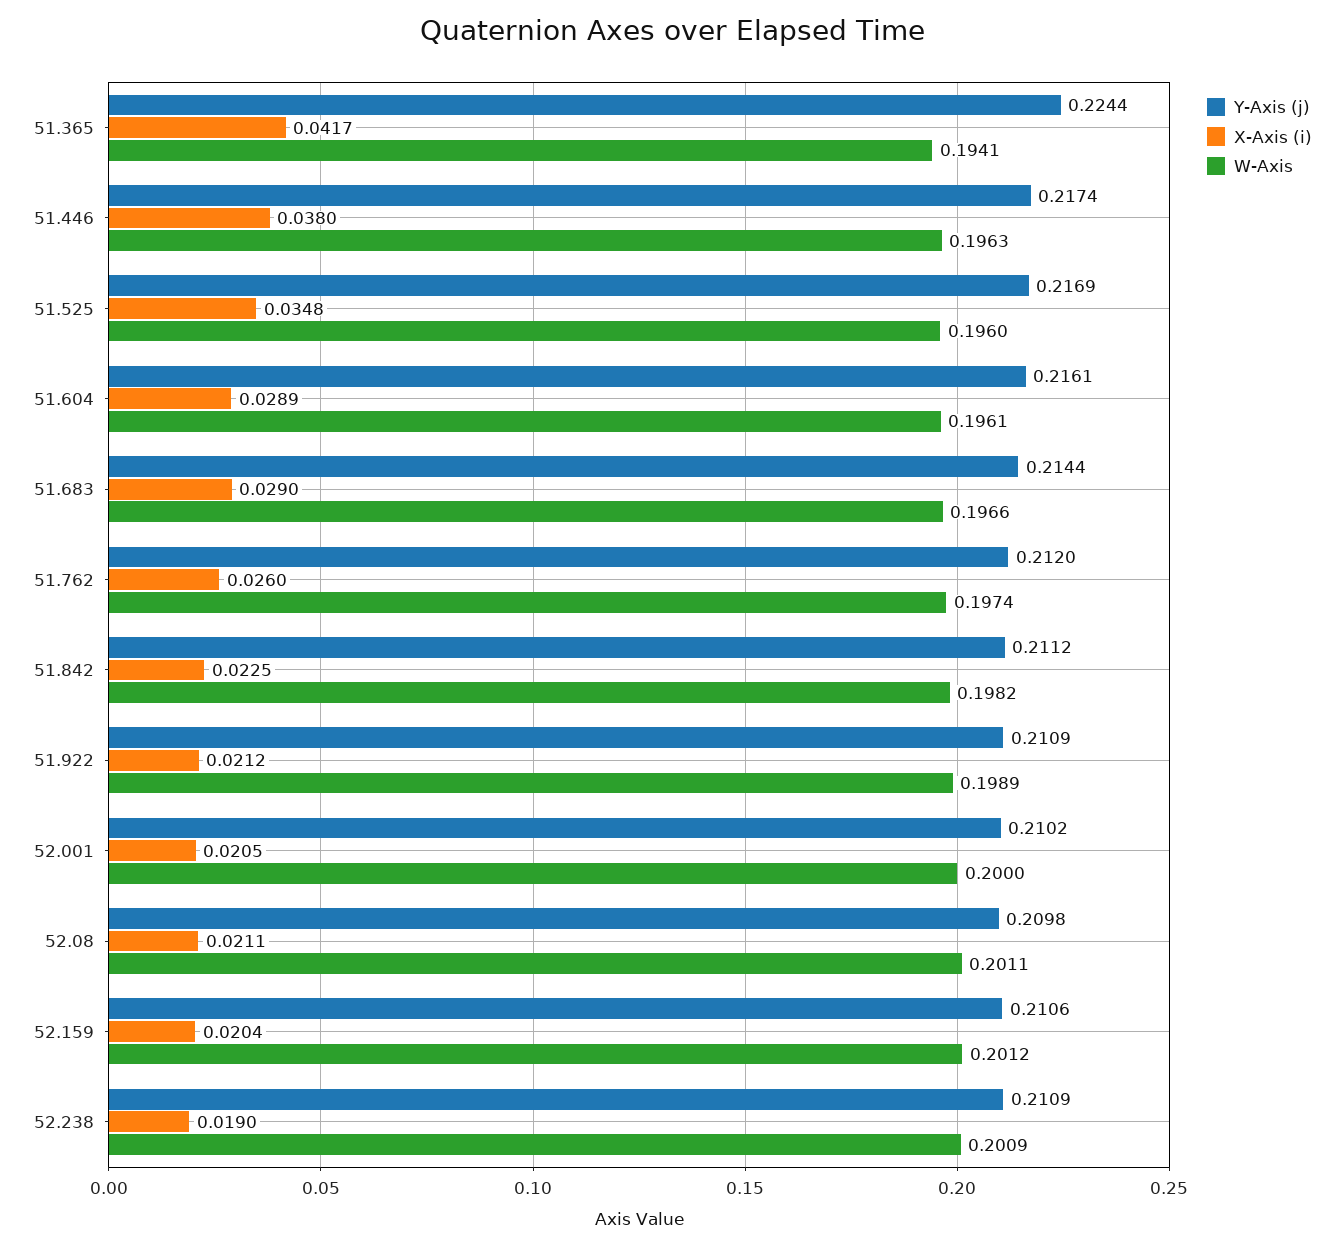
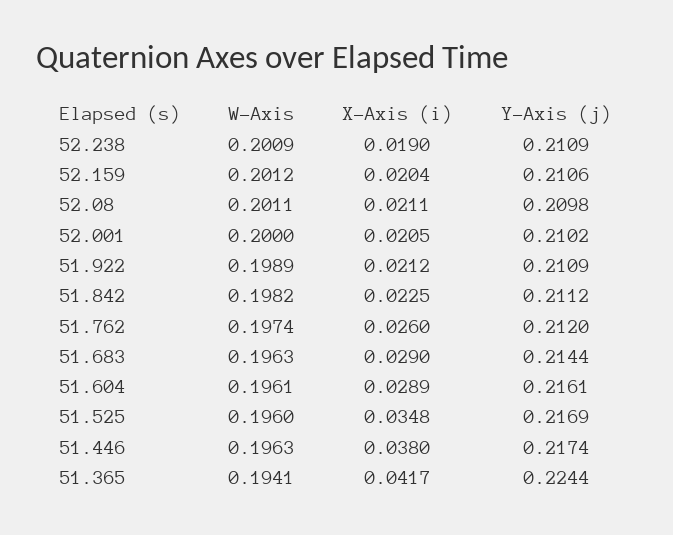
W-Axis, 51.683: 0.1966 -> 0.1963

